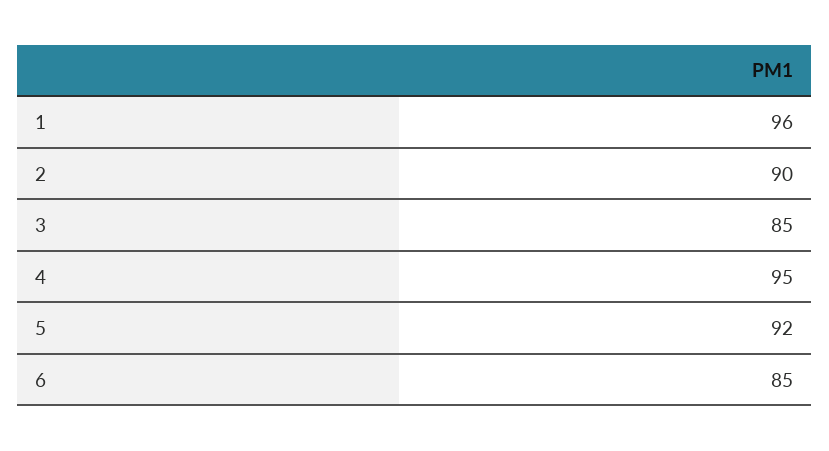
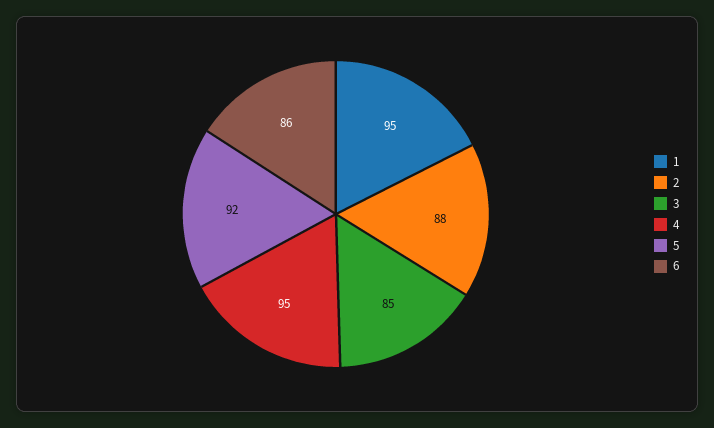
1: 96 -> 95
2: 90 -> 88
6: 85 -> 86

